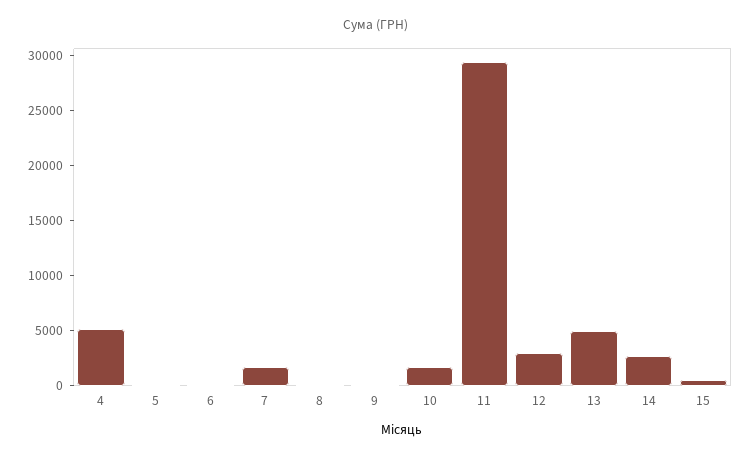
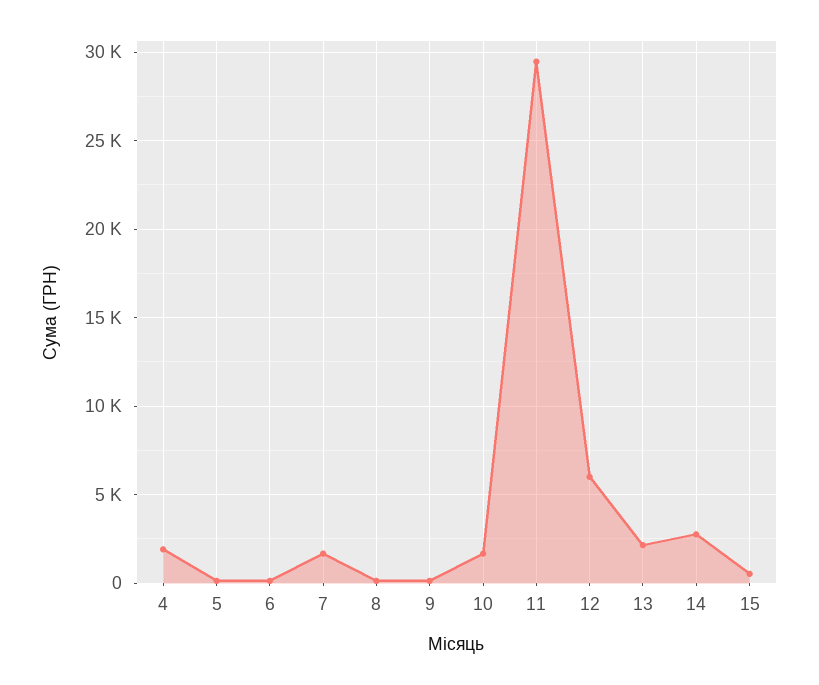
4: 5000 -> 2000
12: 3000 -> 6000
13: 5000 -> 2000

